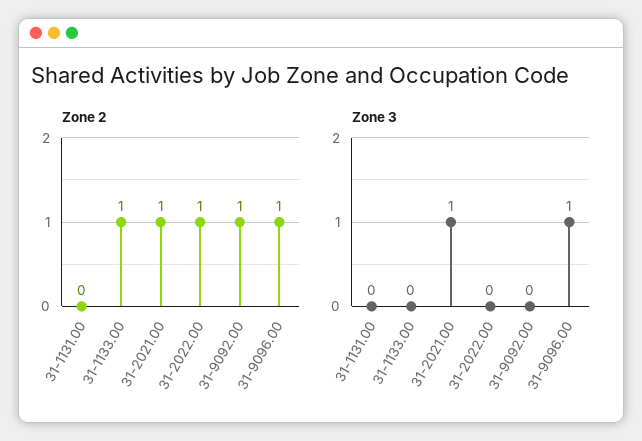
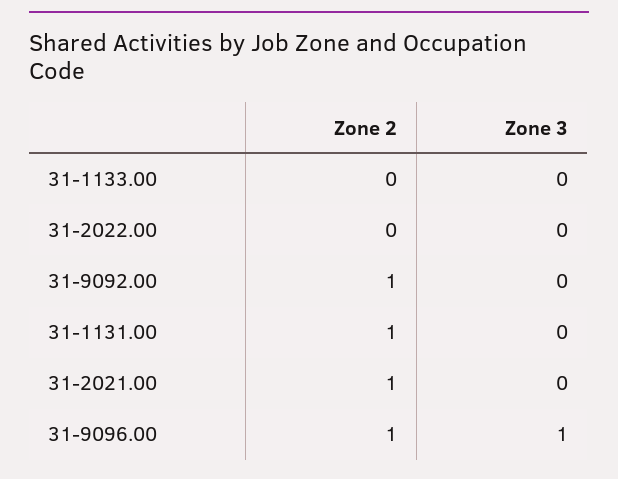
Zone 2, 31-1131.00: 0 -> 1
Zone 2, 31-1133.00: 1 -> 0
Zone 2, 31-2022.00: 1 -> 0
Zone 3, 31-2021.00: 1 -> 0

